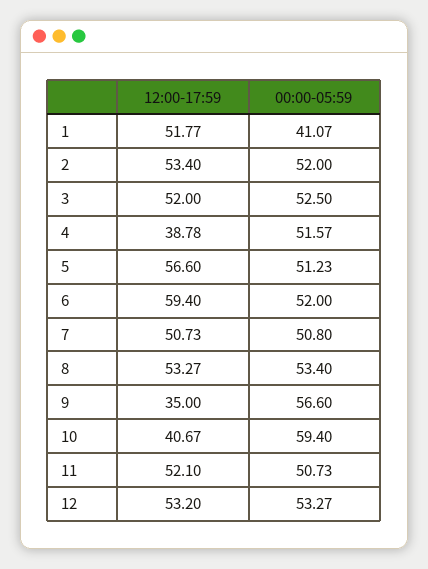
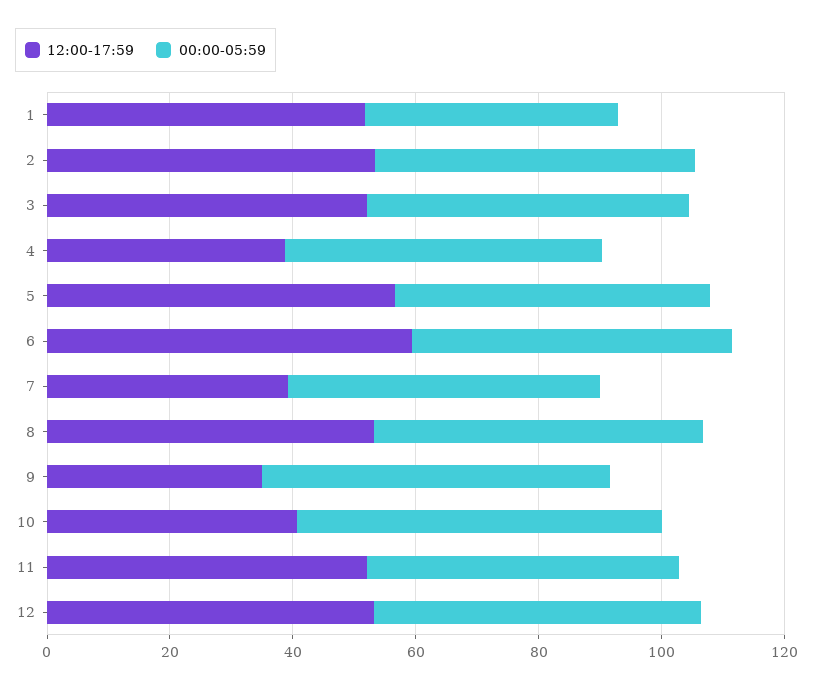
12:00-17:59, 7: 50.73 -> 40

